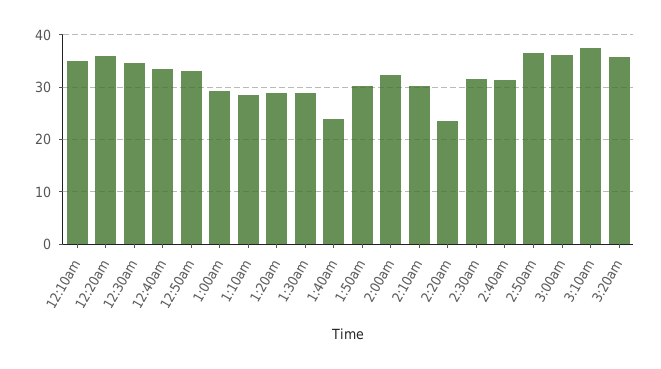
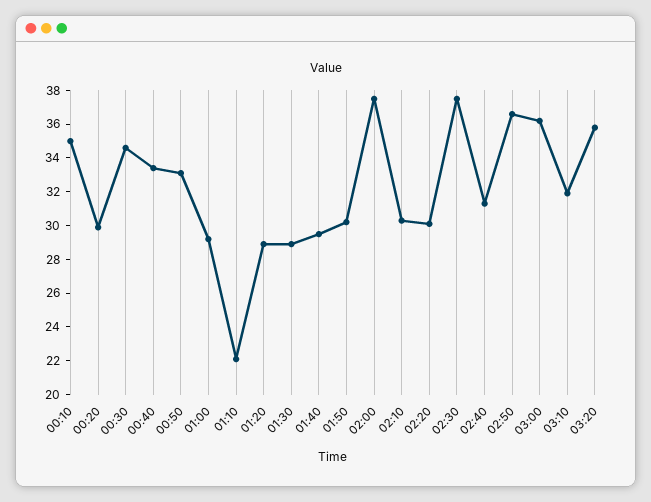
12:20am: 36 -> 30
1:10am: 28 -> 22
1:40am: 24 -> 29.5
2:00am: 32 -> 37.5
2:20am: 24 -> 30
2:30am: 32 -> 37.5
3:10am: 38 -> 32

